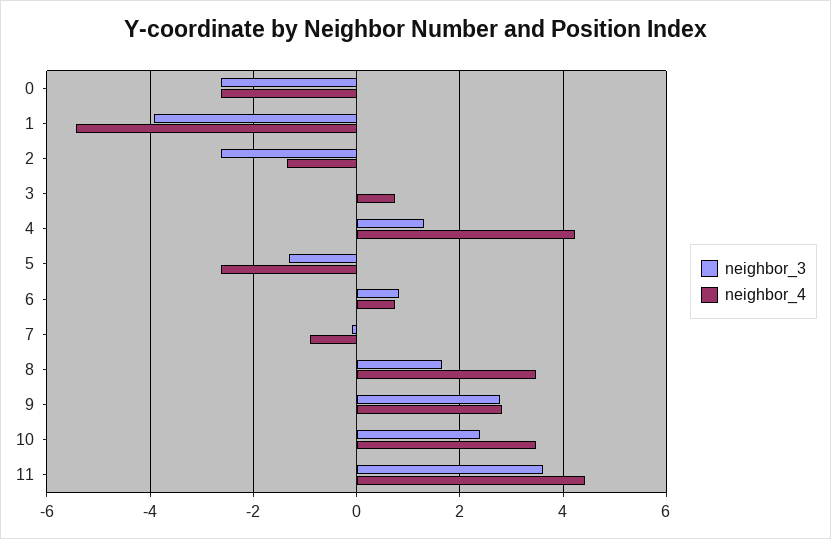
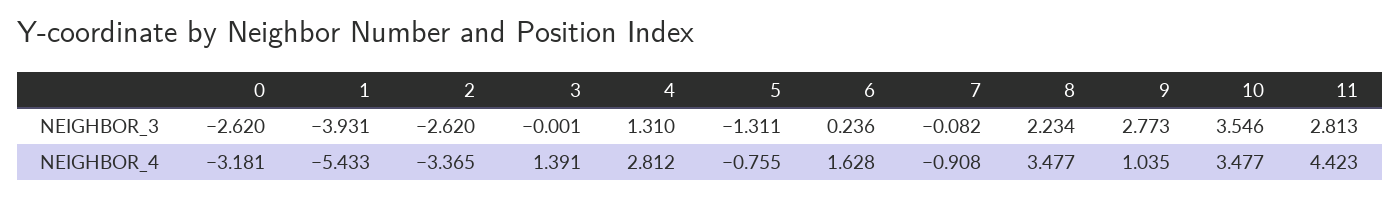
neighbor_4, 0: -2.6 -> -3.181
neighbor_4, 2: -1.4 -> -3.365
neighbor_4, 3: 0.8 -> 1.391
neighbor_4, 4: 4.2 -> 2.812
neighbor_4, 5: -2.6 -> -0.755
neighbor_3, 6: 0.8 -> 0.236
neighbor_4, 6: 0.8 -> 1.628
neighbor_3, 8: 1.6 -> 2.234
neighbor_4, 9: 2.8 -> 1.035
neighbor_3, 10: 2.4 -> 3.546
neighbor_3, 11: 3.6 -> 2.813

